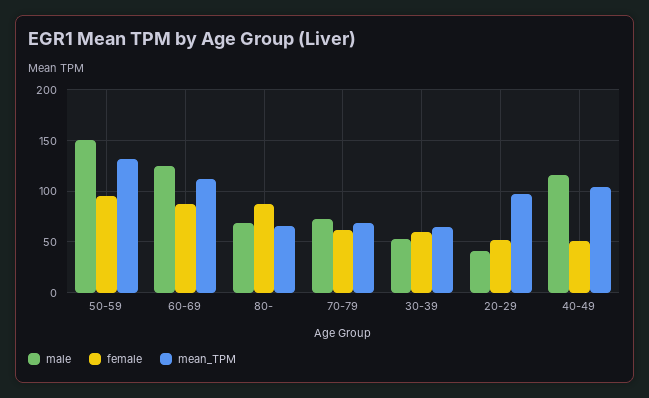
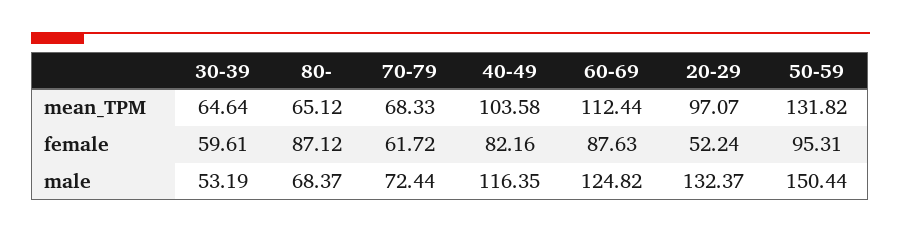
male, 20-29: 40 -> 132.37
female, 40-49: 50 -> 82.16

